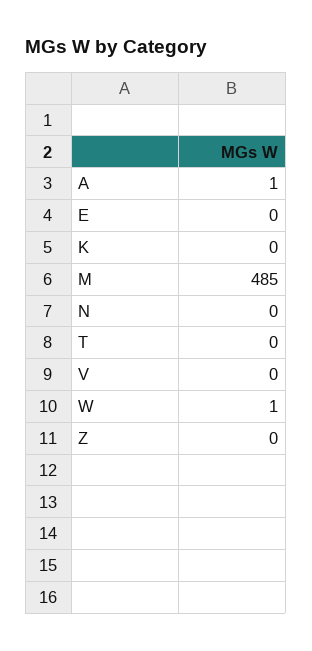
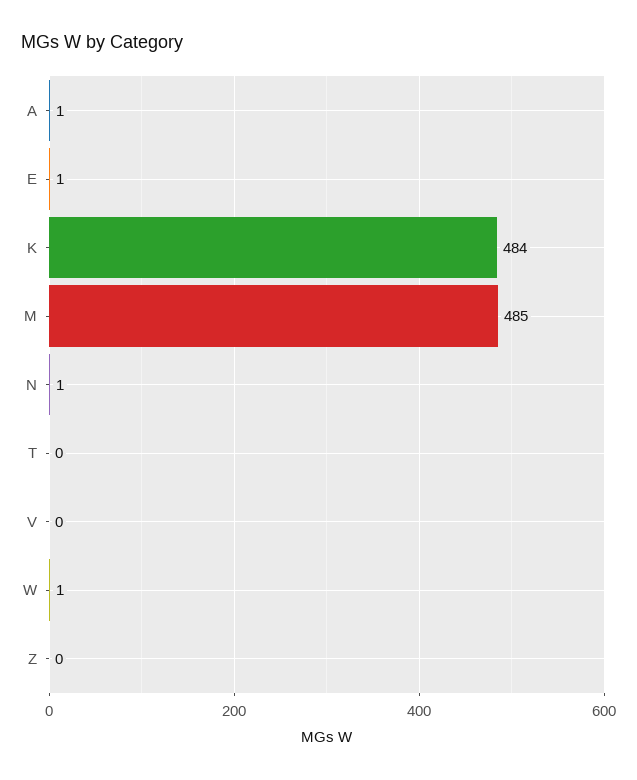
E: 0 -> 1
K: 0 -> 484
N: 0 -> 1

